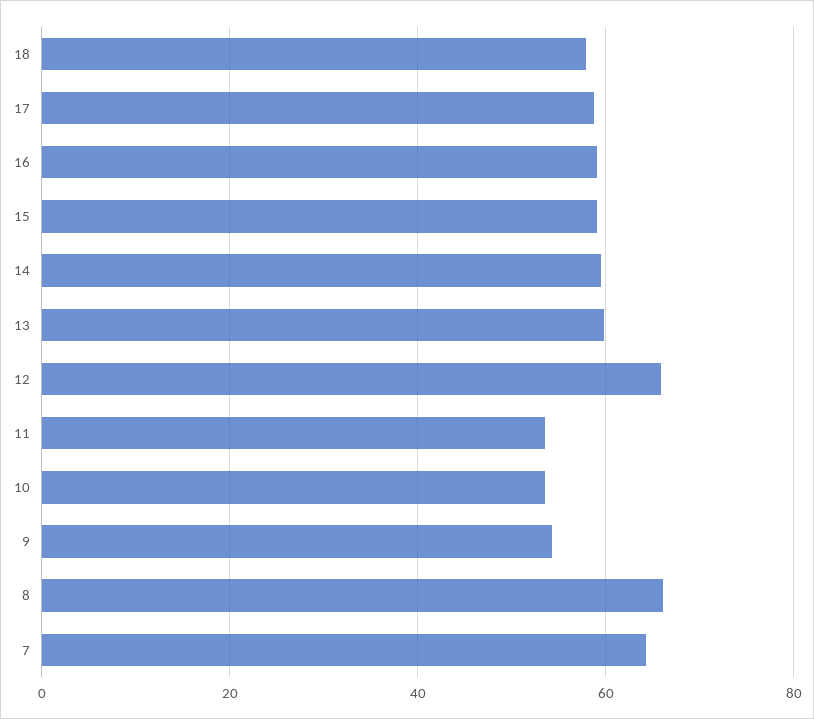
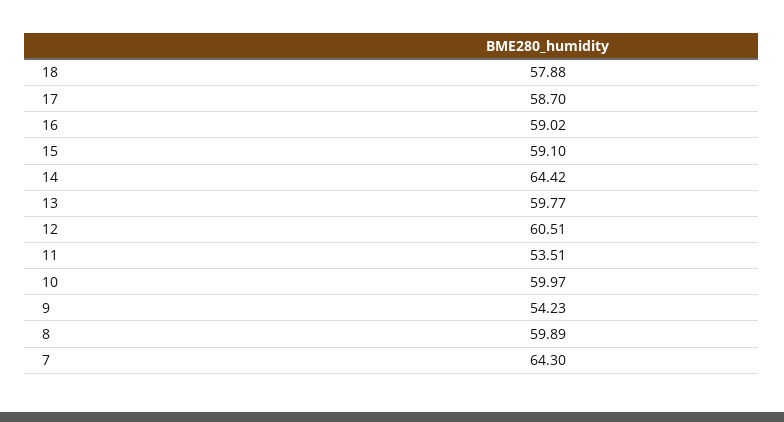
14: 60 -> 64.42
12: 66 -> 60.51
10: 54 -> 59.97
8: 66 -> 59.89

